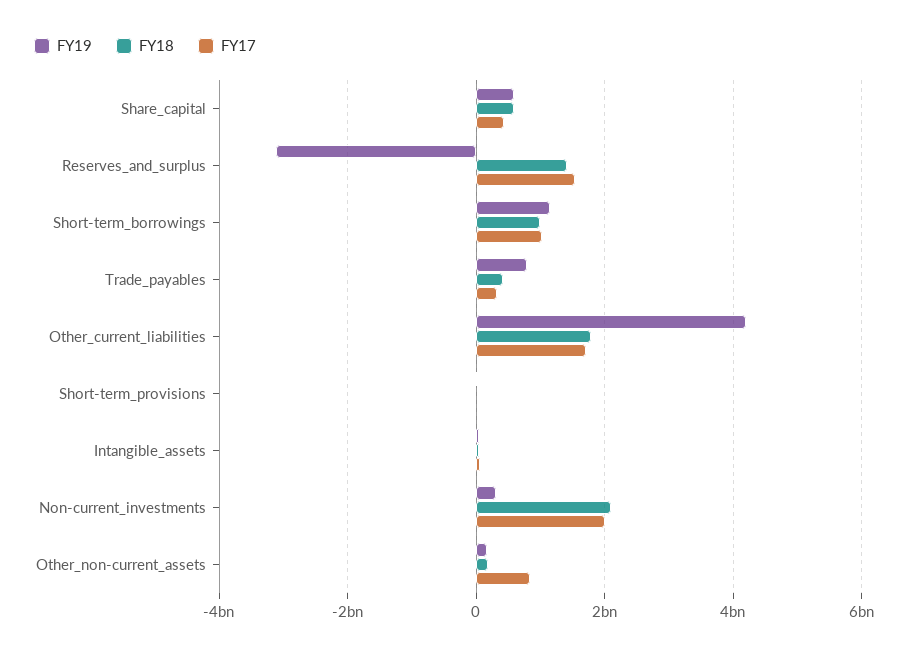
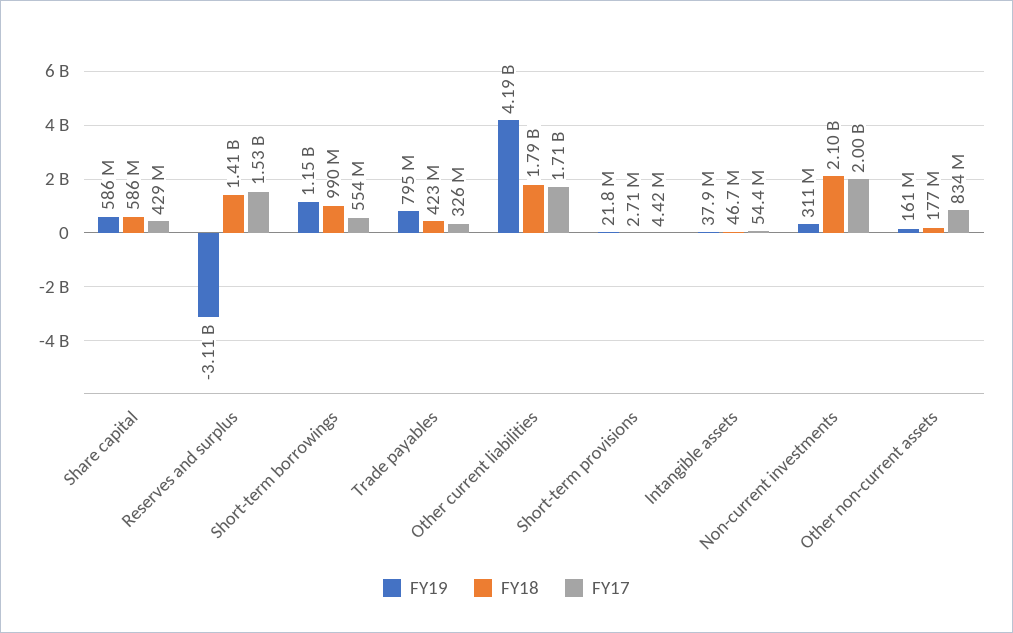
FY17, Short-term_borrowings: 1000000000 -> 554000000

